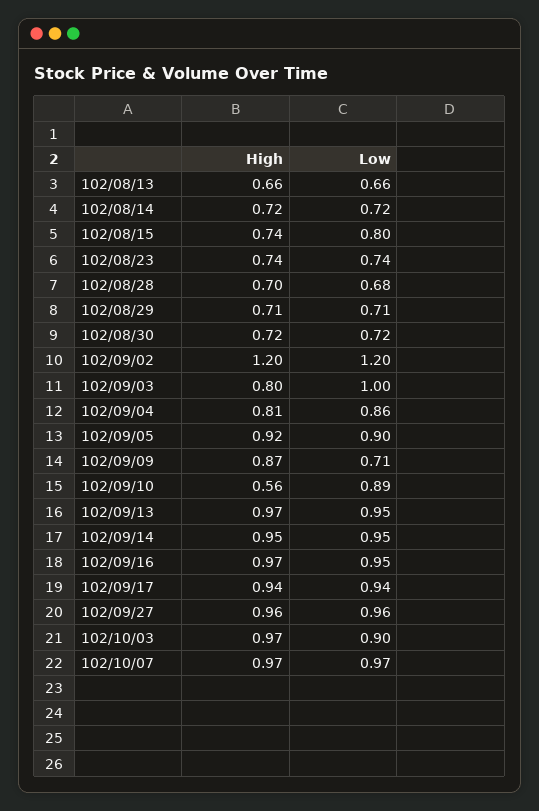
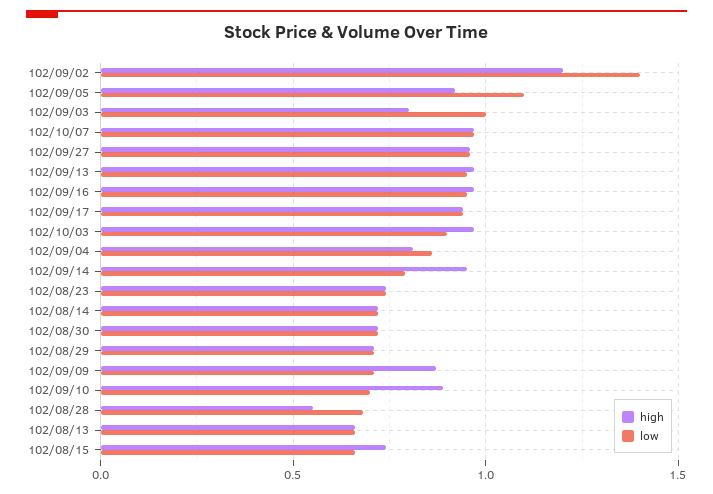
Low, 102/08/15: 0.8 -> 0.65
High, 102/08/28: 0.7 -> 0.55
Low, 102/09/02: 1.2 -> 1.4
Low, 102/09/05: 0.9 -> 1.1
High, 102/09/10: 0.56 -> 0.9
Low, 102/09/10: 0.89 -> 0.7
Low, 102/09/14: 0.95 -> 0.8

